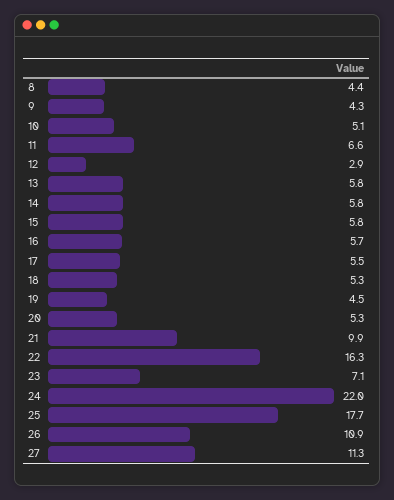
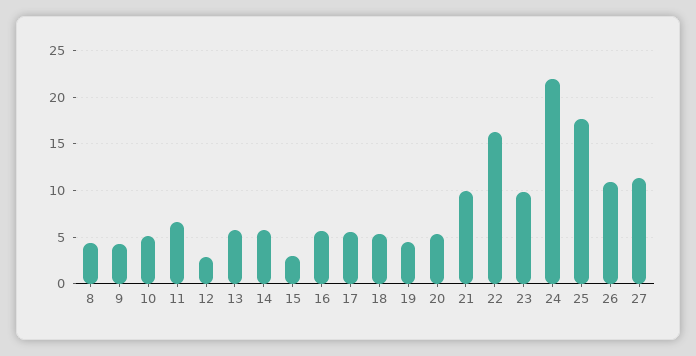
15: 5.8 -> 3
23: 7.1 -> 10

